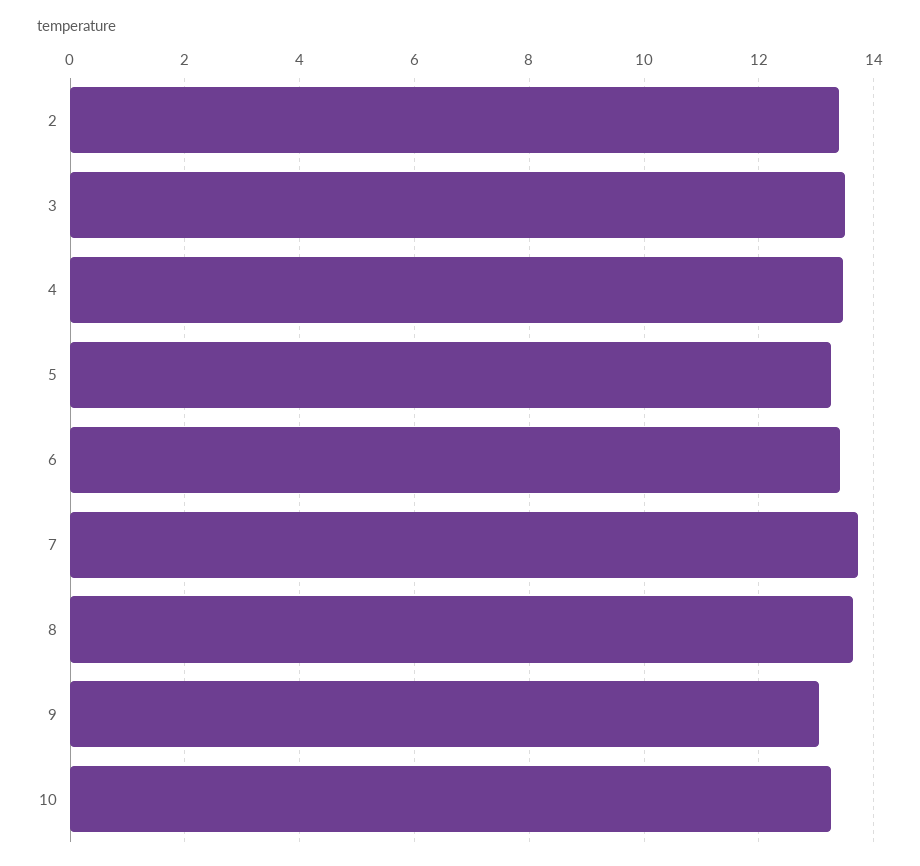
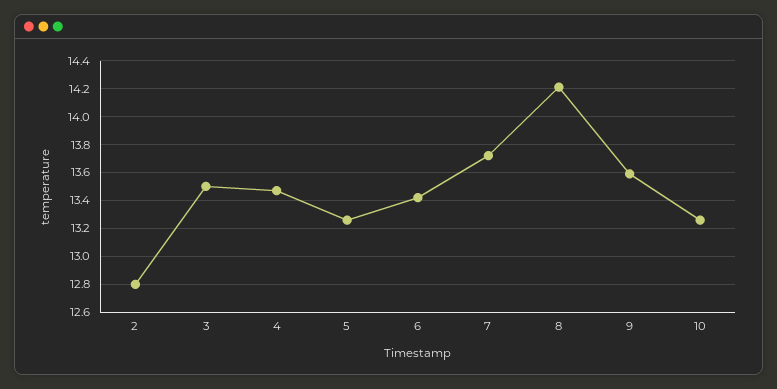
2: 13.4 -> 12.8
8: 13.6 -> 14.2
9: 13 -> 13.6

